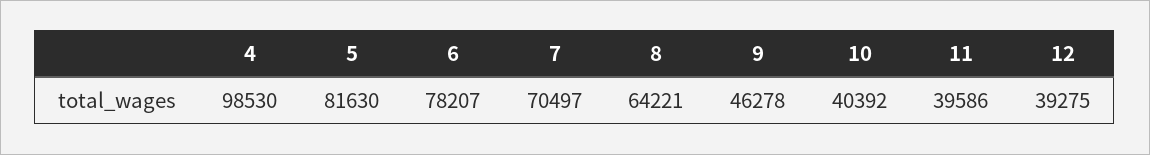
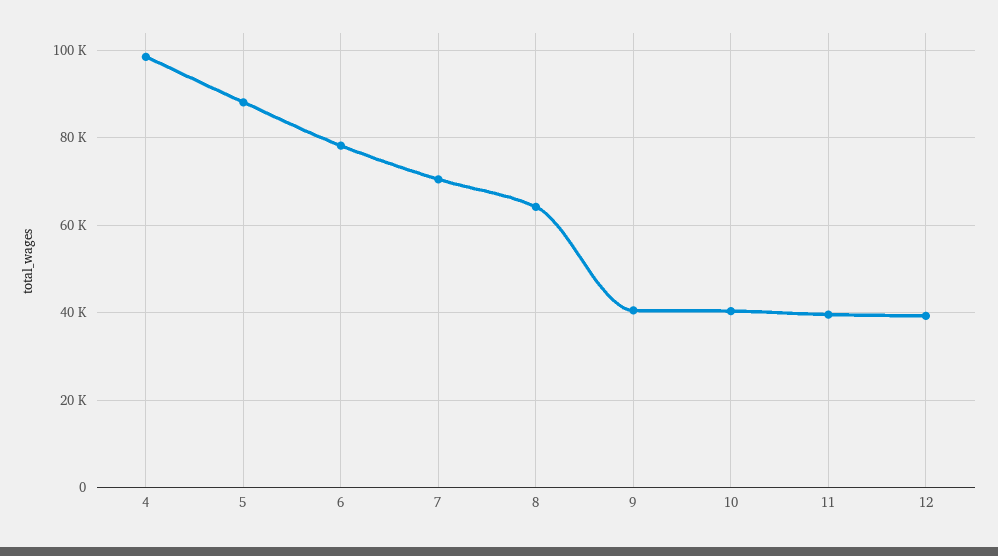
5: 81630 -> 88000
9: 46278 -> 40000

